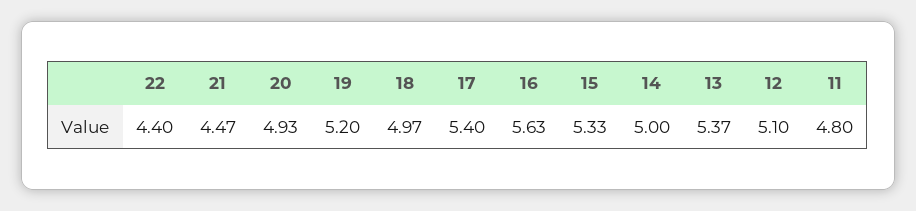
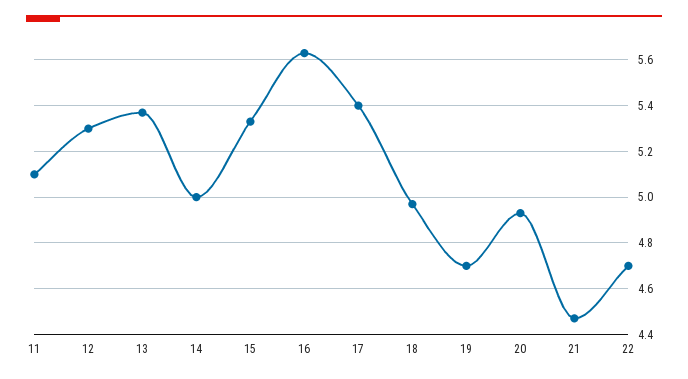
22: 4.4 -> 4.7
19: 5.2 -> 4.7
12: 5.1 -> 5.3
11: 4.8 -> 5.1

